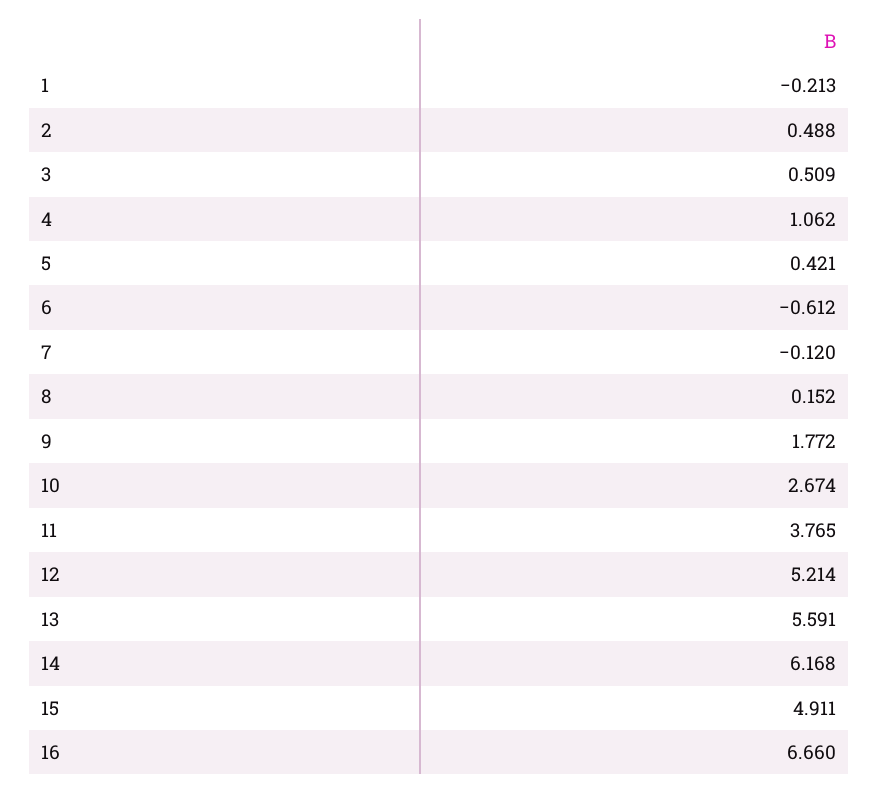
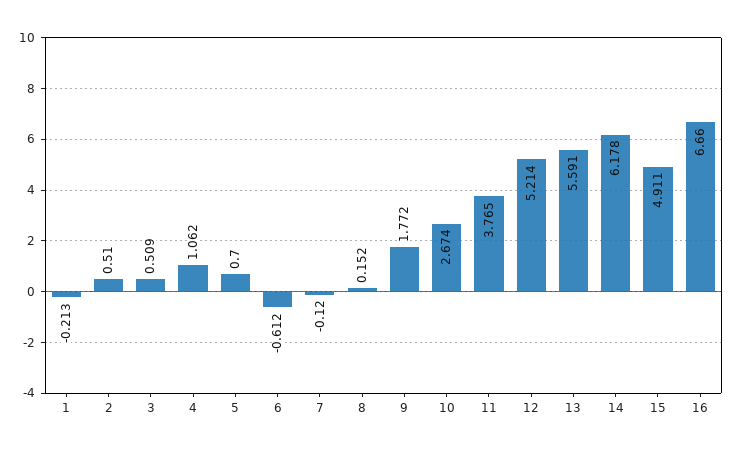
2: 0.488 -> 0.51
5: 0.421 -> 0.7
14: 6.168 -> 6.178

